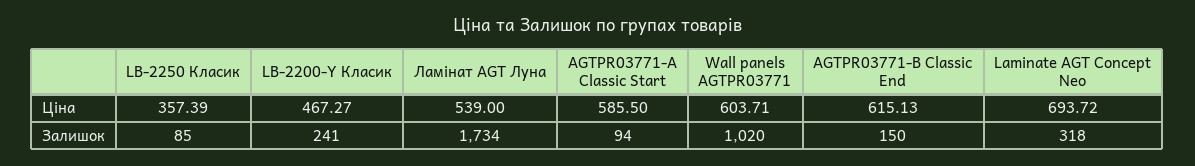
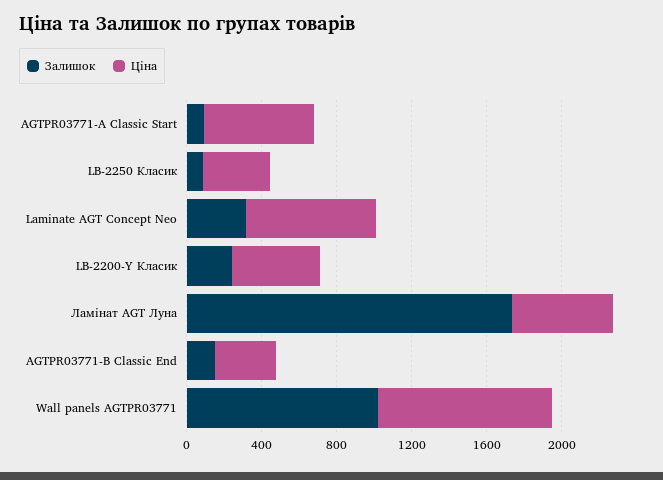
Ціна, Wall panels AGTPR03771: 603.71 -> 900
Ціна, AGTPR03771-B Classic End: 615.13 -> 300

